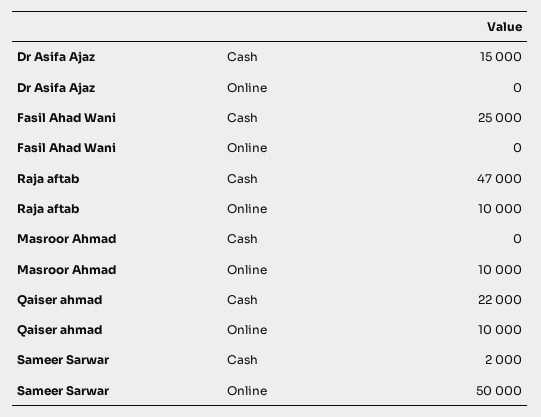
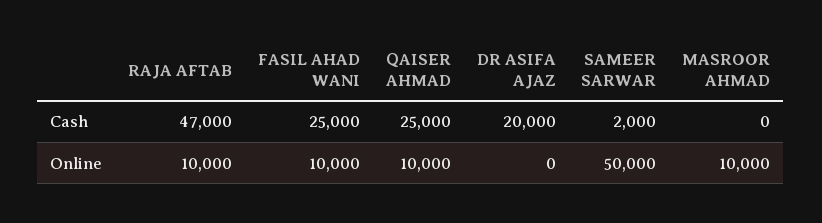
Dr Asifa Ajaz, Cash: 15000 -> 20000
Fasil Ahad Wani, Online: 0 -> 10000
Qaiser ahmad, Cash: 22000 -> 25000

